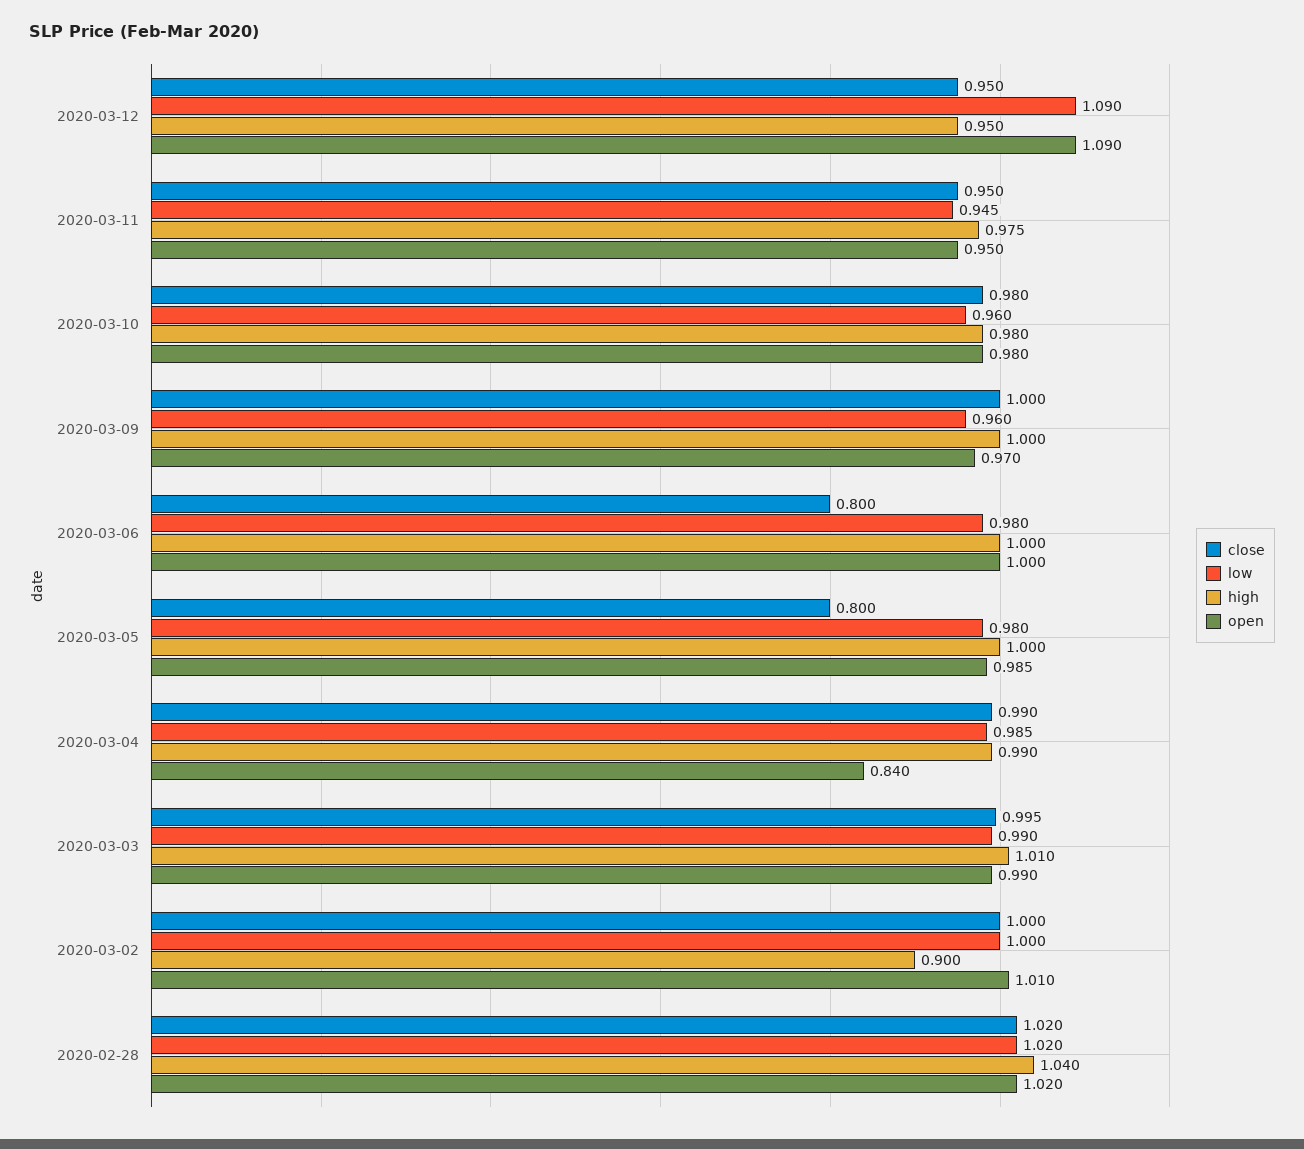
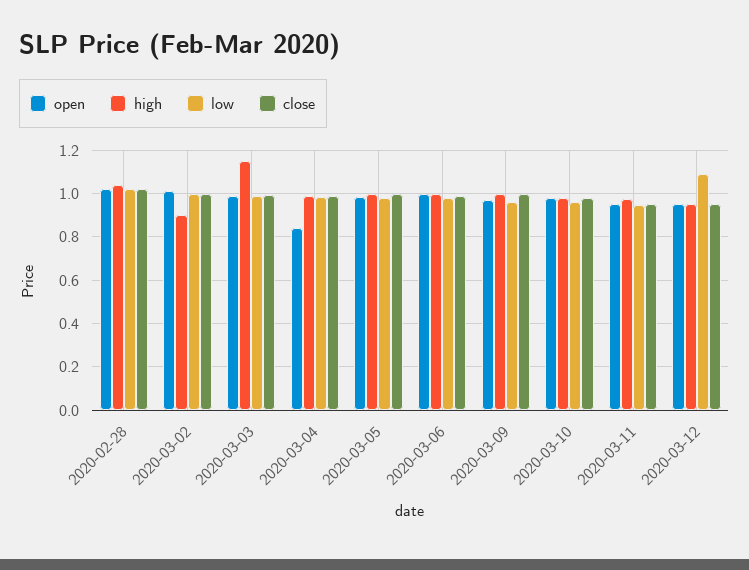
open, 2020-03-12: 1.09 -> 0.95
close, 2020-03-06: 0.8 -> 1
close, 2020-03-05: 0.8 -> 1
high, 2020-03-03: 1.01 -> 1.15

